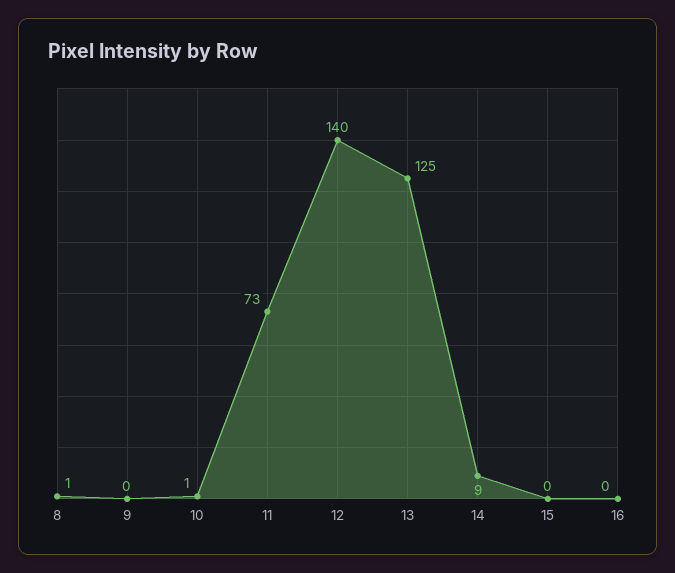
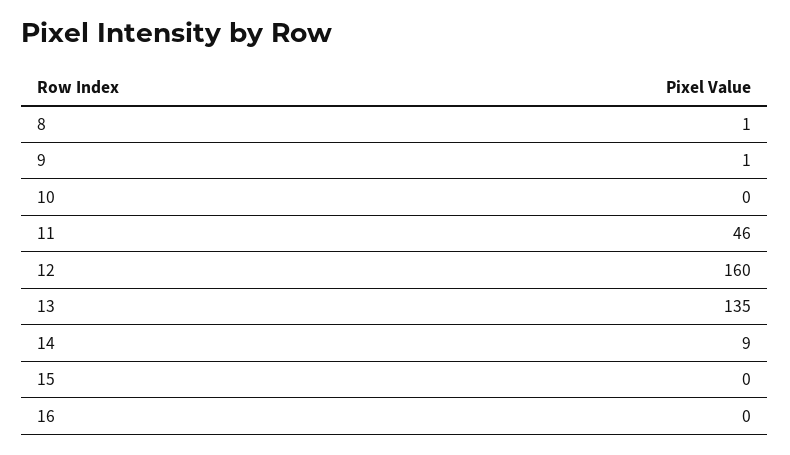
9: 0 -> 1
10: 1 -> 0
11: 73 -> 46
12: 140 -> 160
13: 125 -> 135

